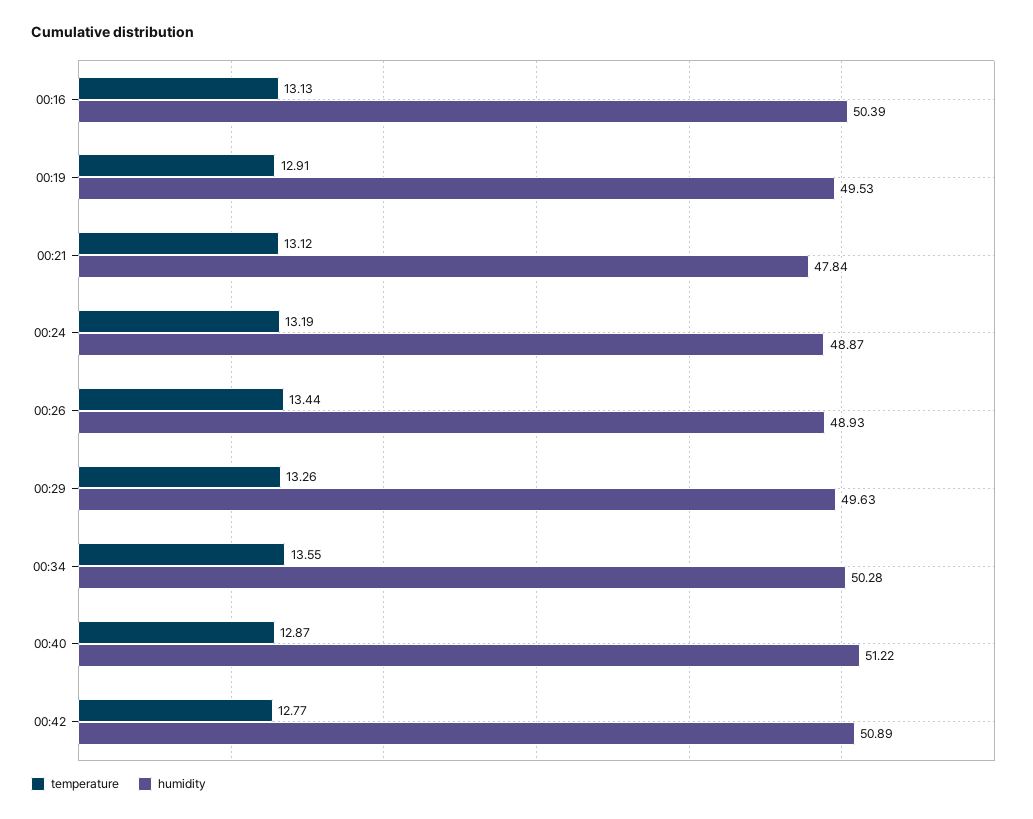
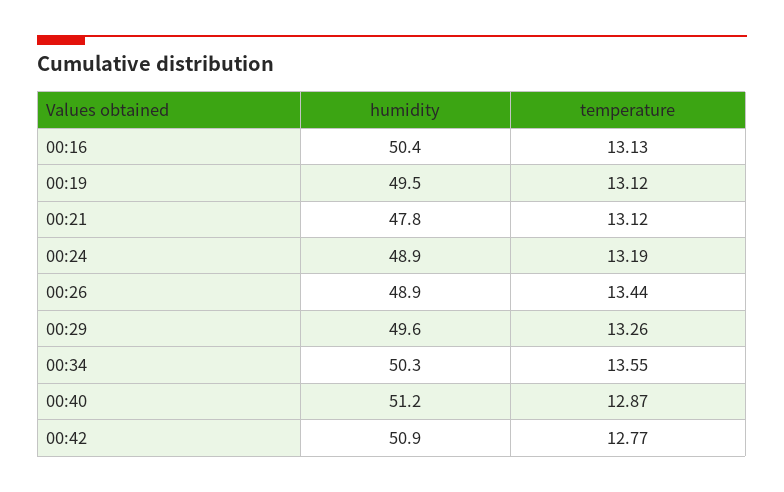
temperature, 00:19: 12.91 -> 13.12

